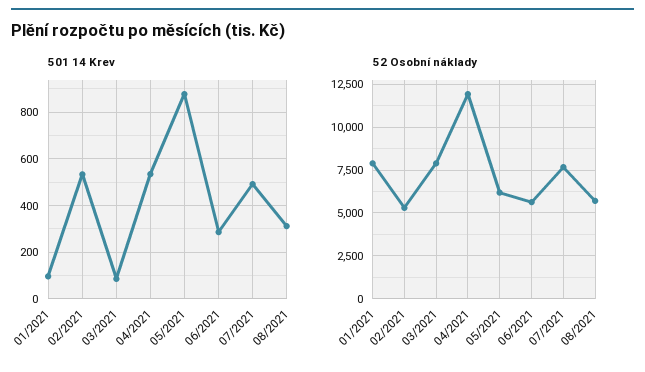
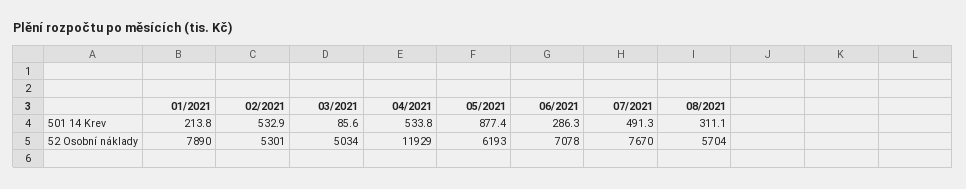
501 14 Krev, 01/2021: 100 -> 213.8
52 Osobní náklady, 03/2021: 8000 -> 5034
52 Osobní náklady, 06/2021: 5500 -> 7078

